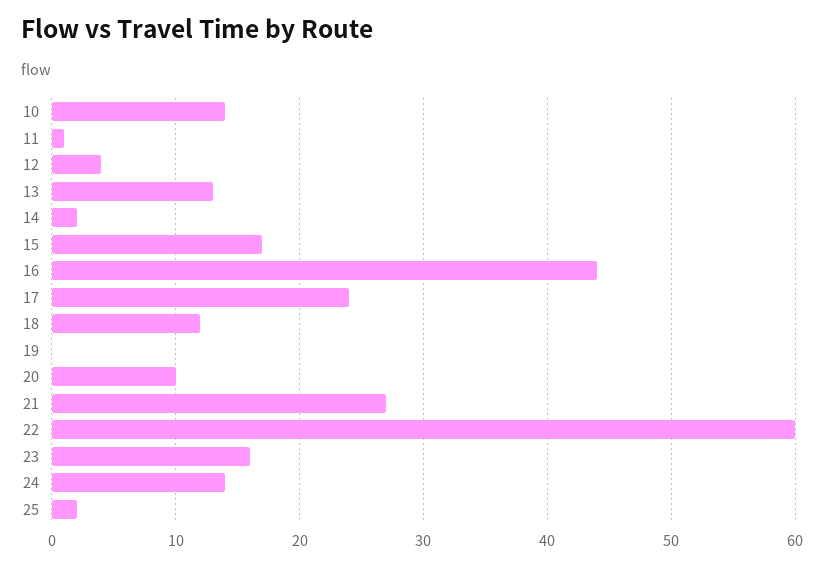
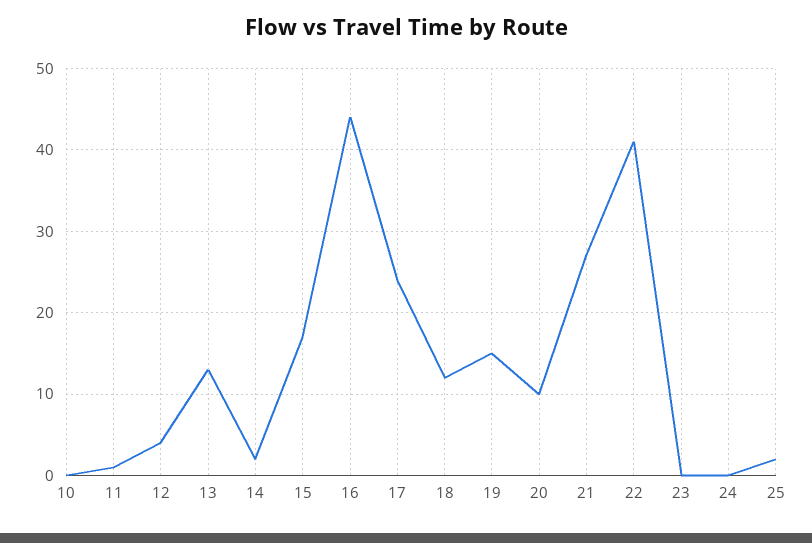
10: 14 -> 0
19: 0 -> 15
22: 60 -> 41
23: 16 -> 0
24: 14 -> 0

